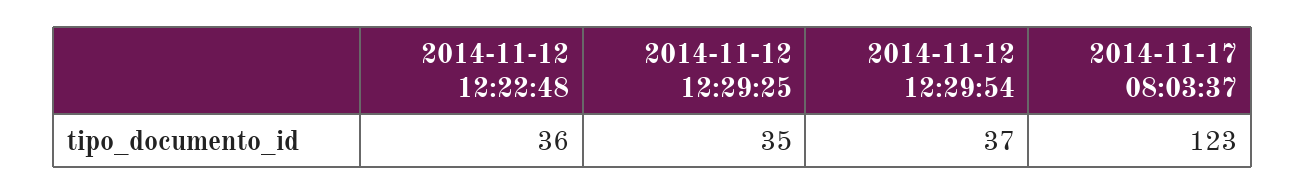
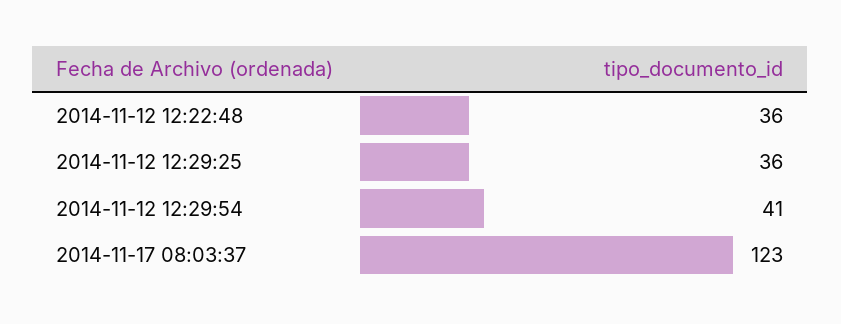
2014-11-12 12:29:25: 35 -> 36
2014-11-12 12:29:54: 37 -> 41

